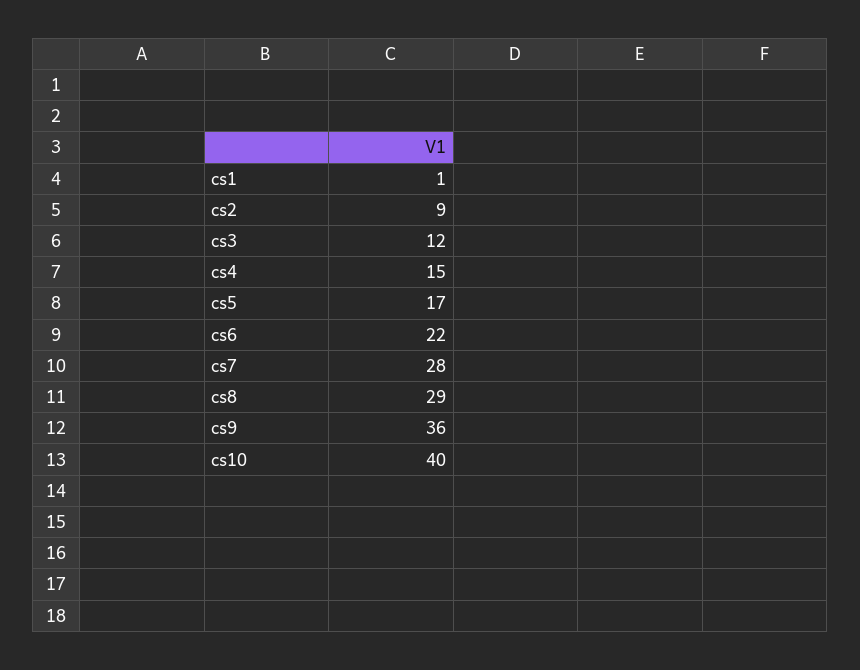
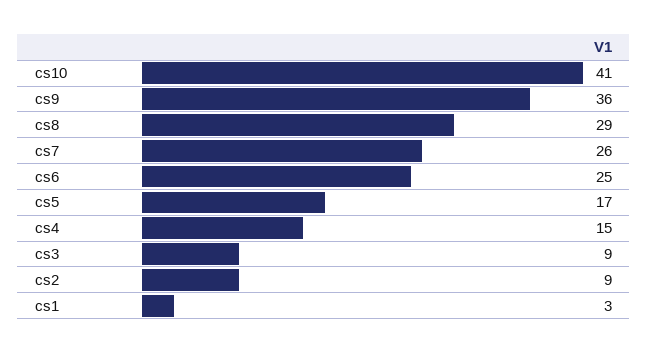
cs1: 1 -> 3
cs3: 12 -> 9
cs6: 22 -> 25
cs7: 28 -> 26
cs10: 40 -> 41

